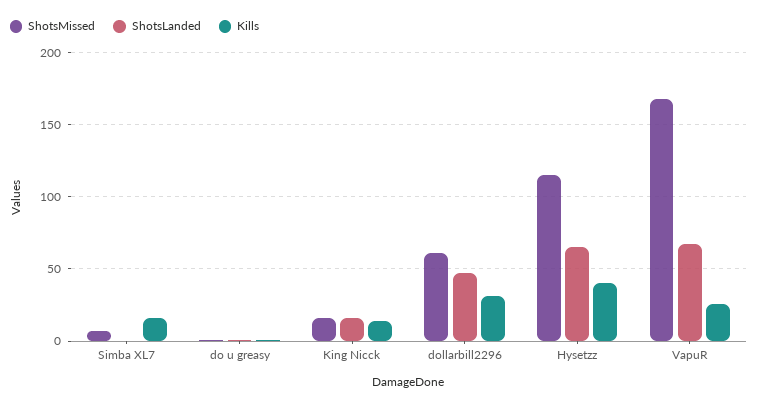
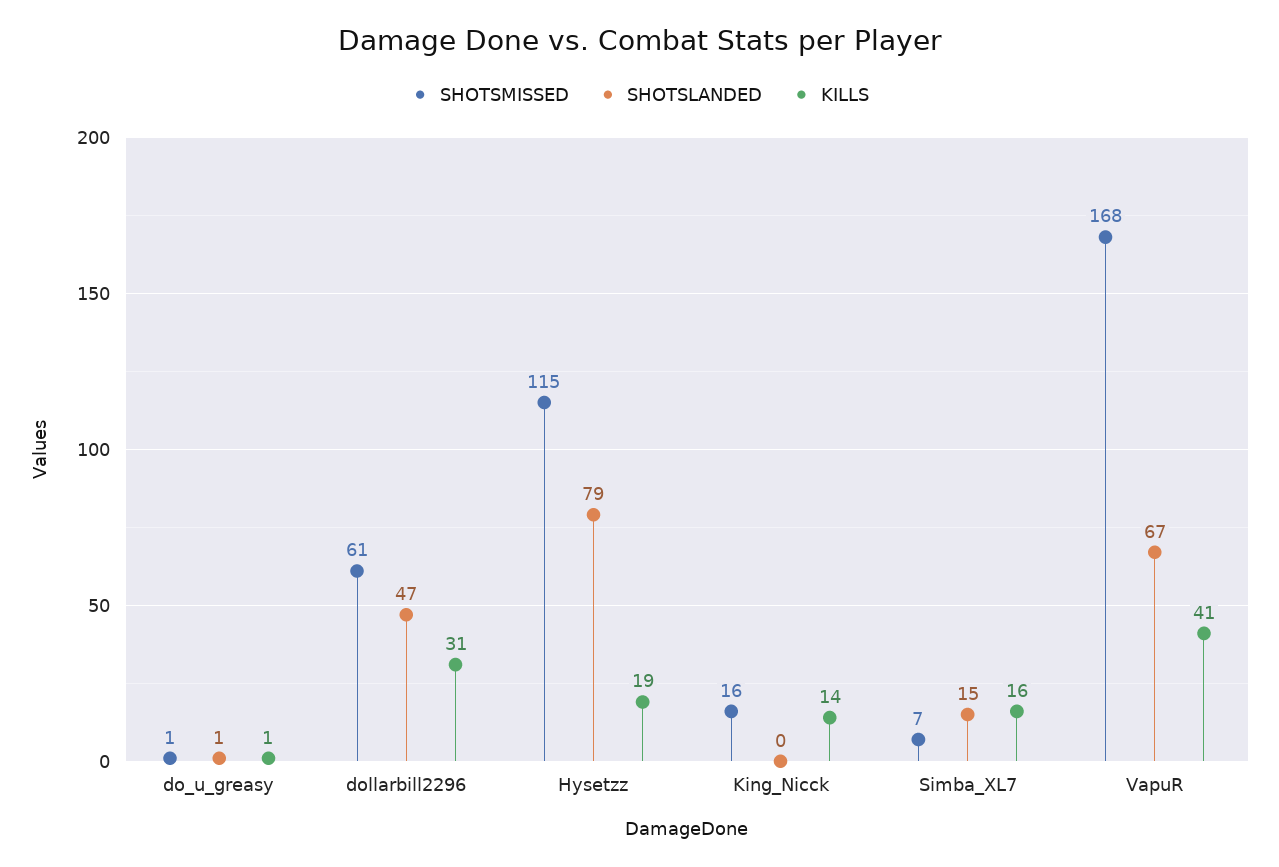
ShotsLanded, Simba XL7: 0 -> 15
ShotsLanded, King Nicck: 15 -> 0
ShotsLanded, Hysetzz: 65 -> 79
Kills, Hysetzz: 40 -> 19
Kills, VapuR: 25 -> 41

